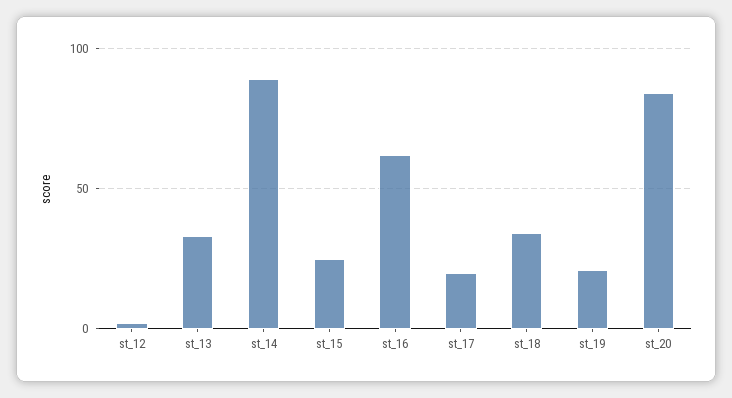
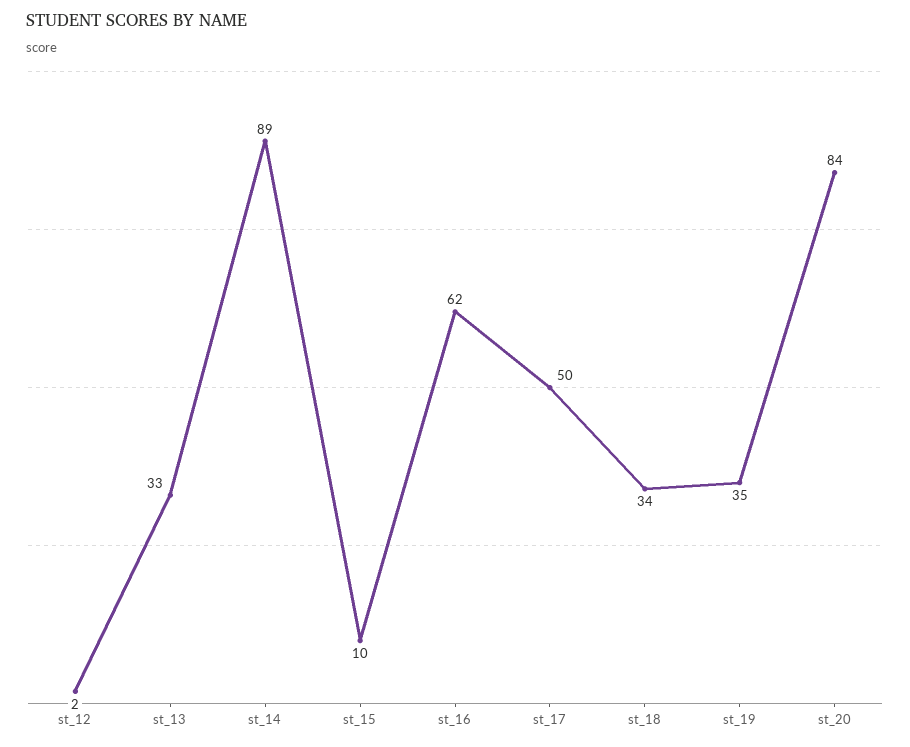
st_15: 25 -> 10
st_17: 20 -> 50
st_19: 20 -> 35

